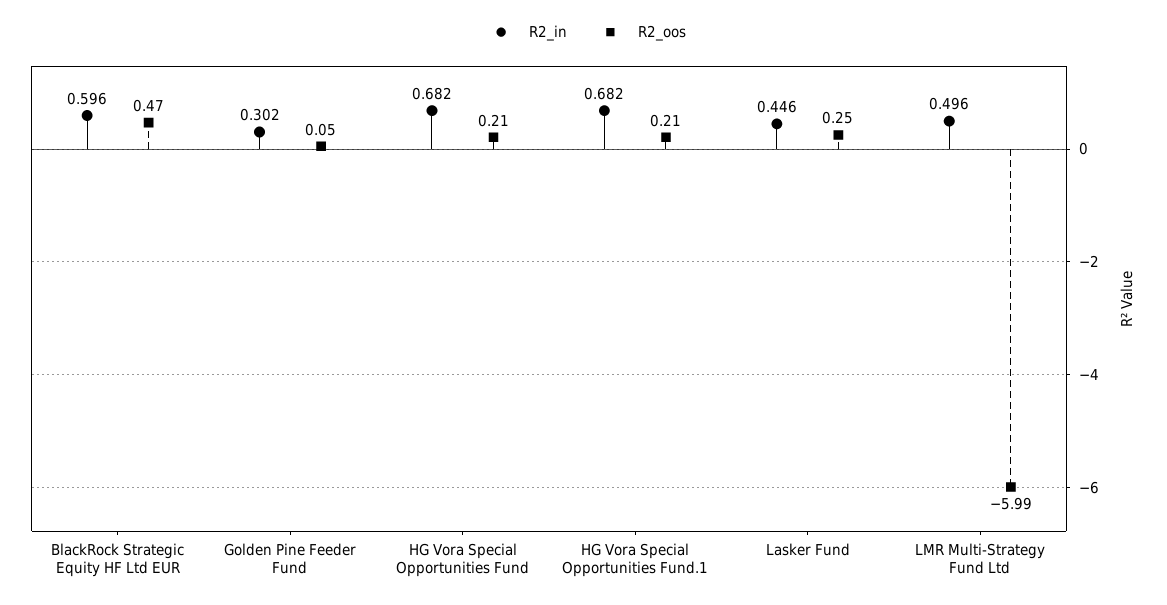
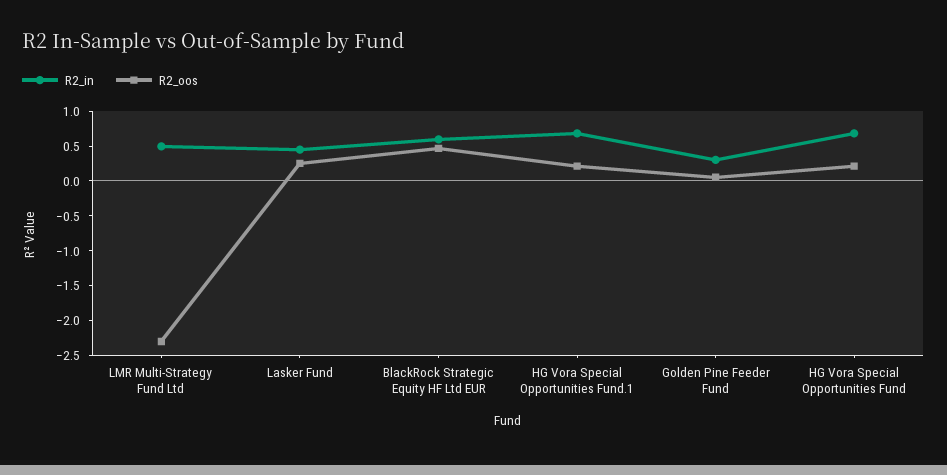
R2_oos, LMR Multi-Strategy Fund Ltd: -5.99 -> -2.25

